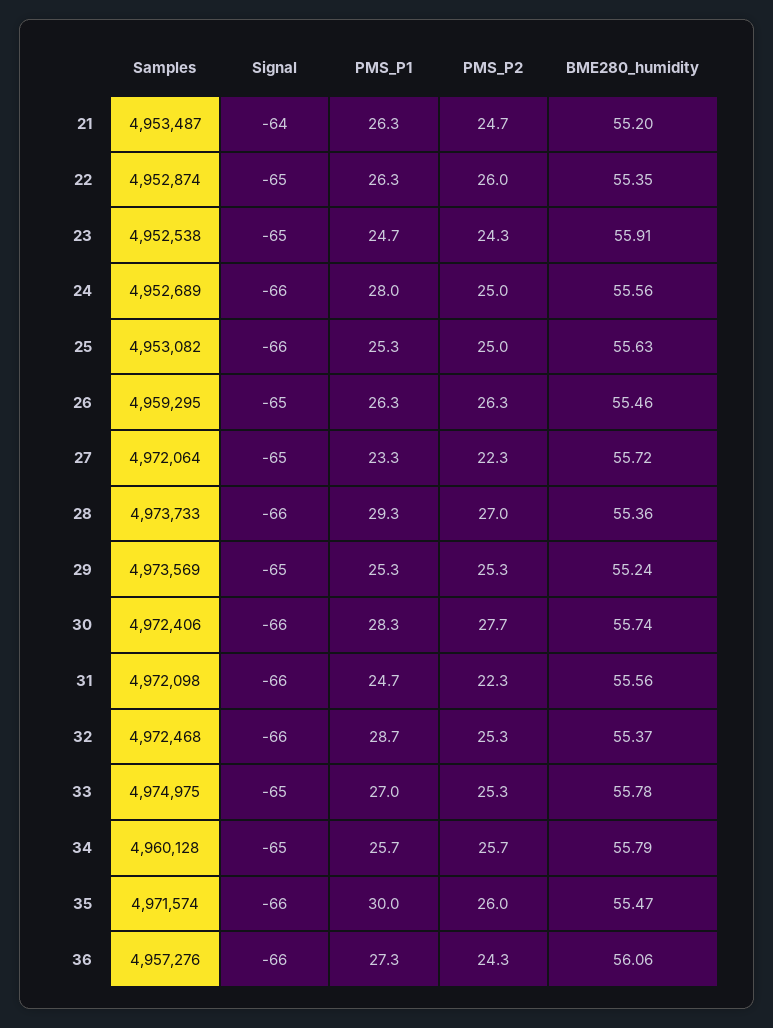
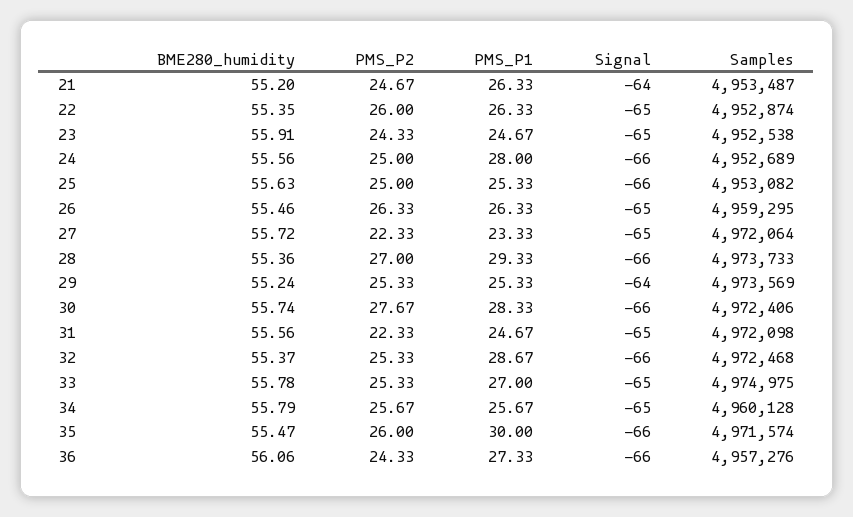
Signal, 29: -65 -> -64
Signal, 31: -66 -> -65

